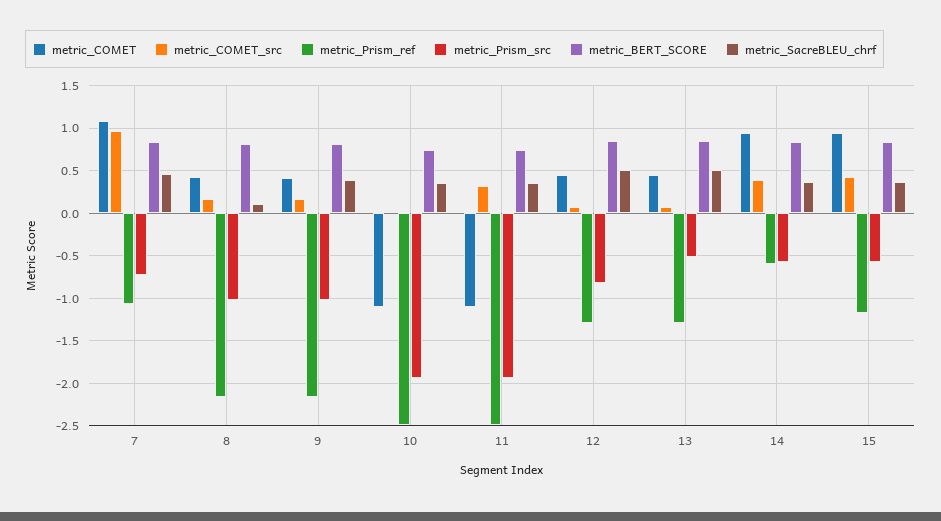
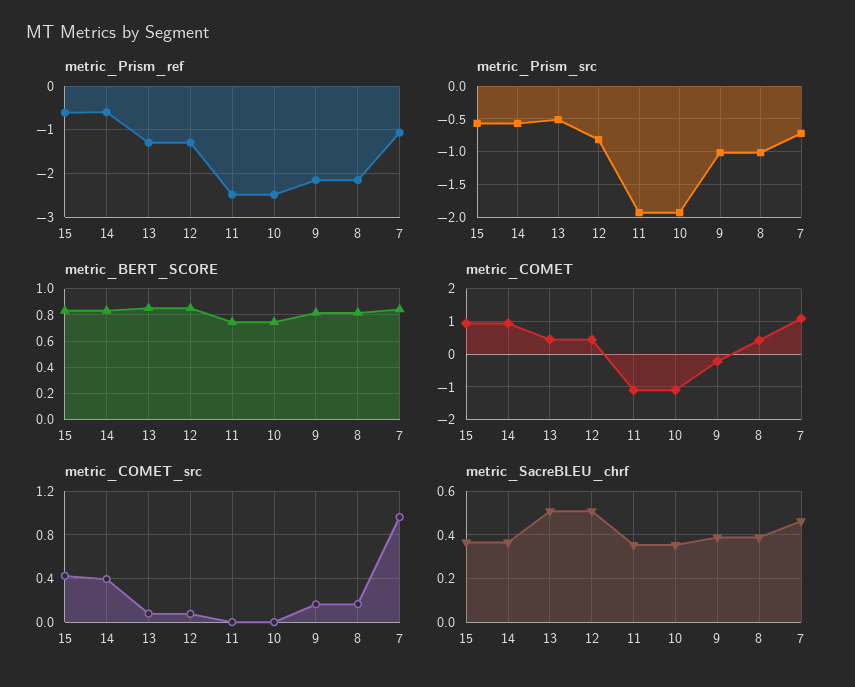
metric_SacreBLEU_chrf, 8: 0.1 -> 0.4
metric_COMET, 9: 0.4 -> -0.2
metric_COMET_src, 11: 0.3 -> 0
metric_Prism_ref, 15: -1.2 -> -0.6

